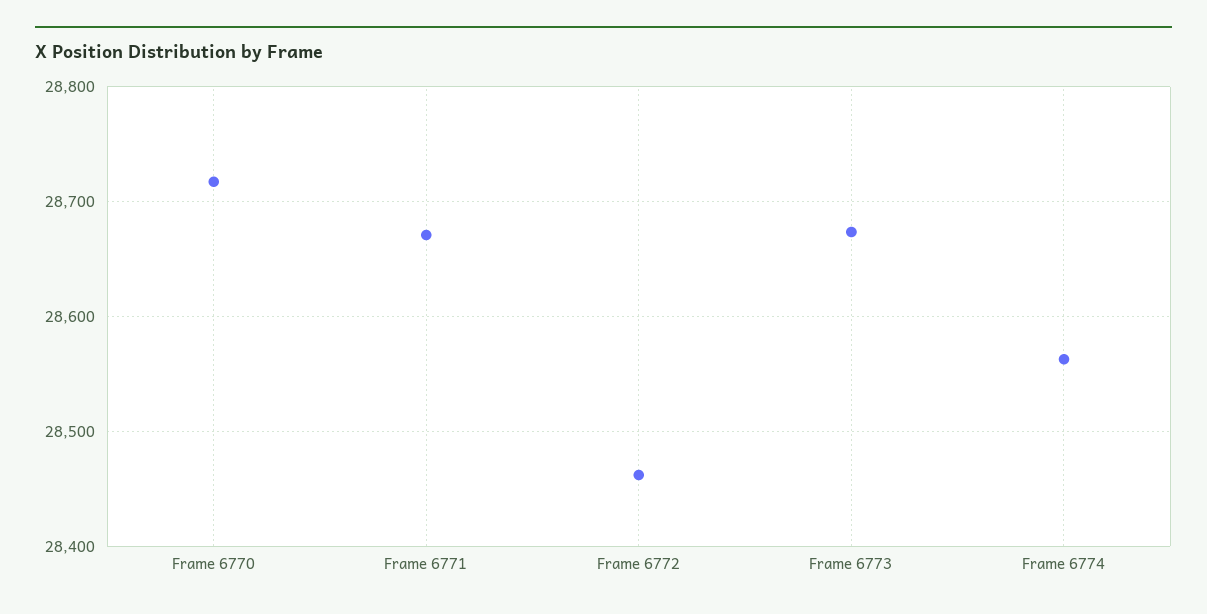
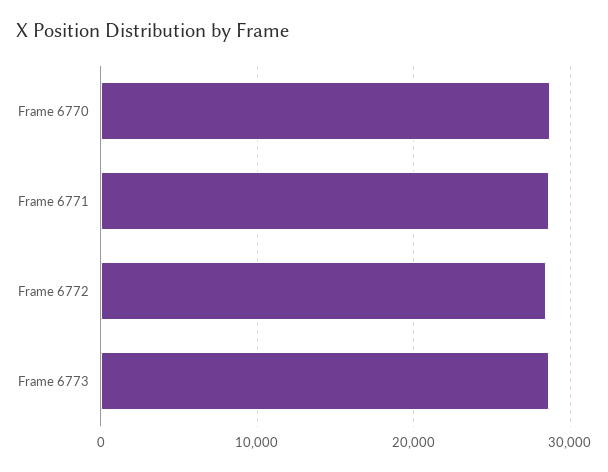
Frame 6774: 28560 -> none

